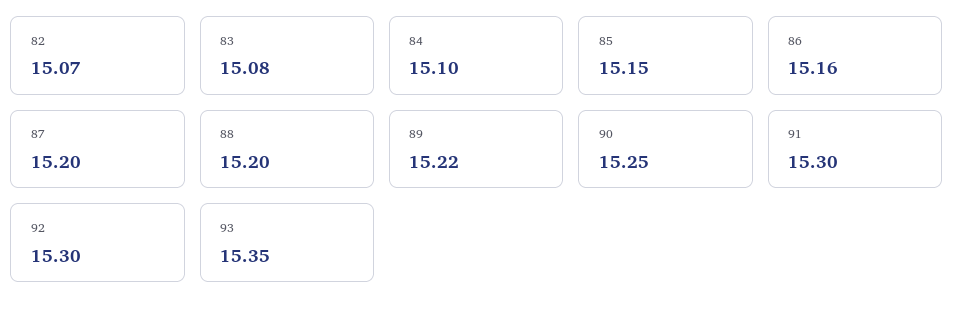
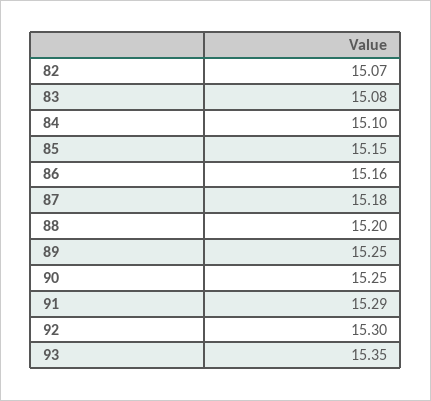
87: 15.2 -> 15.18
89: 15.22 -> 15.25
91: 15.3 -> 15.29

